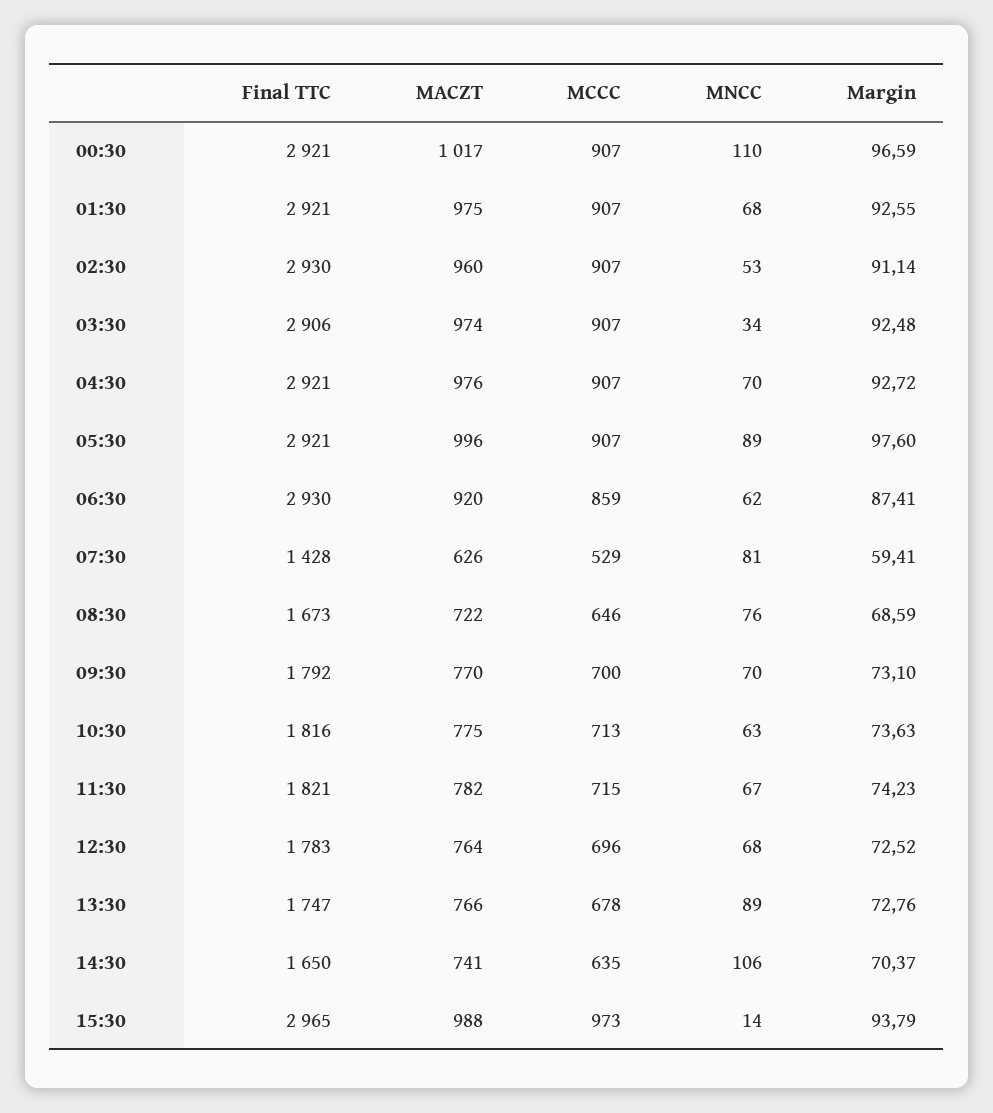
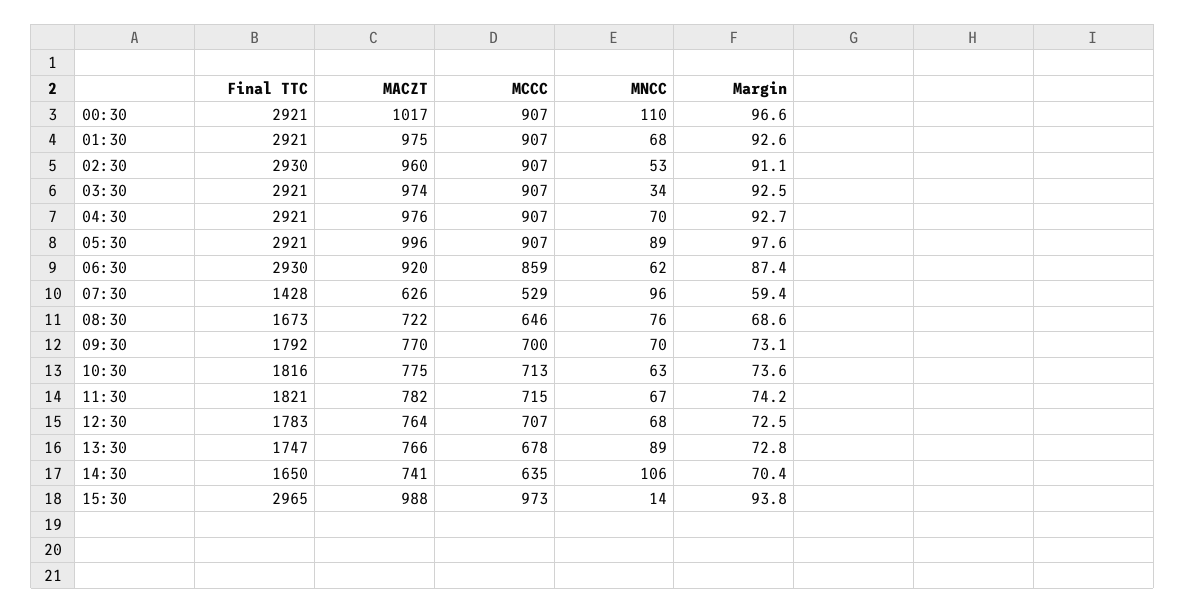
Final TTC, 03:30: 2906 -> 2921
MNCC, 07:30: 81 -> 96
MCCC, 12:30: 696 -> 707

